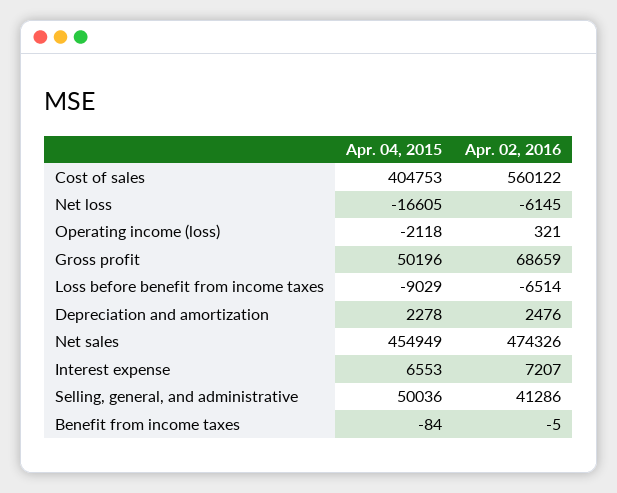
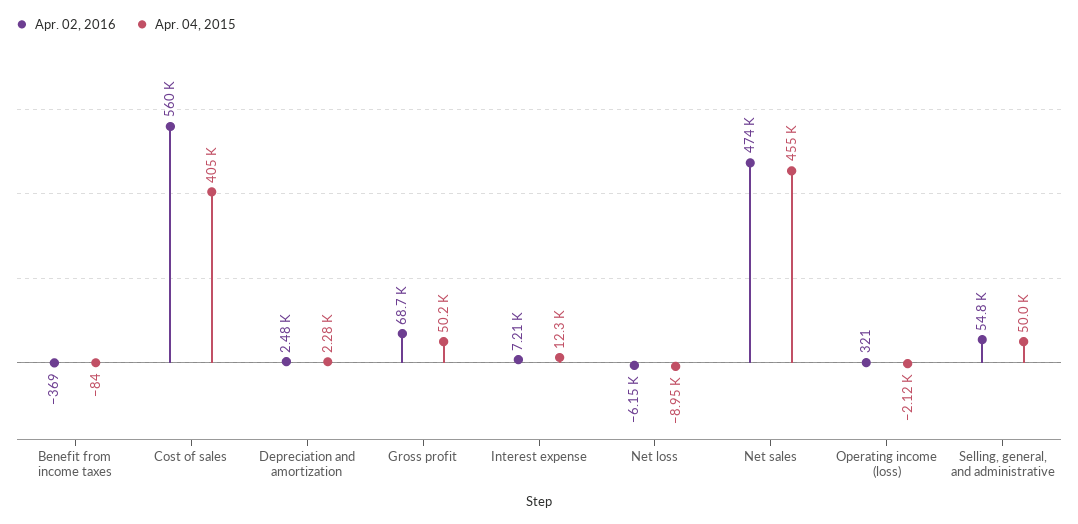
Apr. 04, 2015, Net loss: -16605 -> -8950
Apr. 04, 2015, Loss before benefit from income taxes: -9029 -> none
Apr. 02, 2016, Loss before benefit from income taxes: -6514 -> none
Apr. 04, 2015, Interest expense: 6553 -> 12300
Apr. 02, 2016, Selling, general, and administrative: 41286 -> 54800
Apr. 02, 2016, Benefit from income taxes: -5 -> -369

